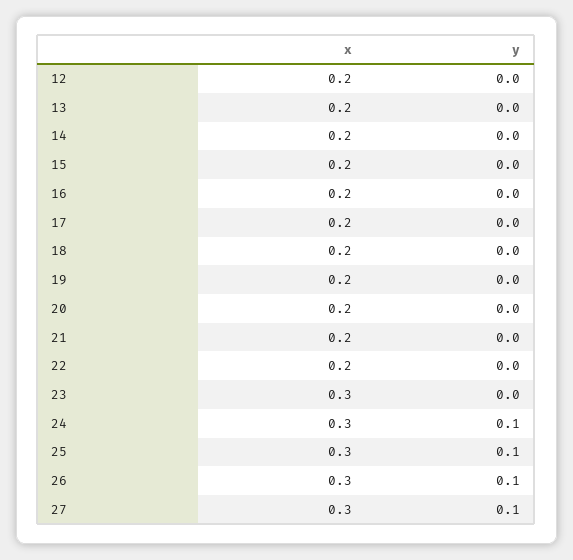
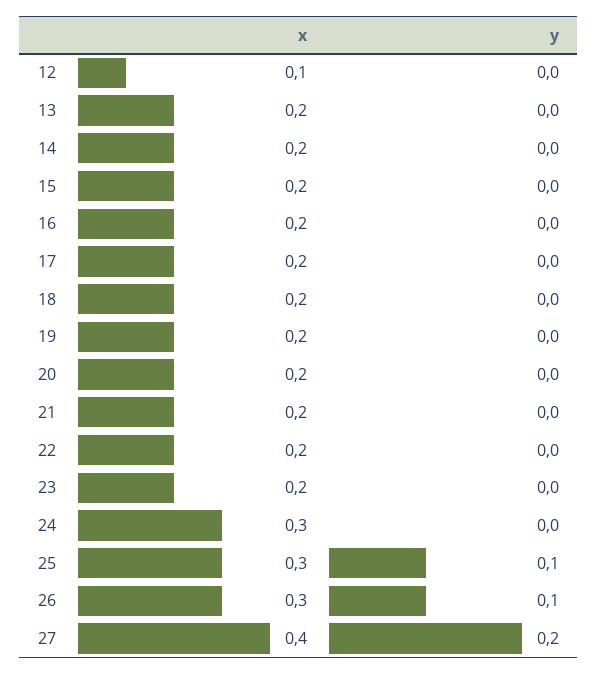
x, 12: 0.2 -> 0.1
x, 23: 0.3 -> 0.2
y, 24: 0.1 -> 0
x, 27: 0.3 -> 0.4
y, 27: 0.1 -> 0.2

